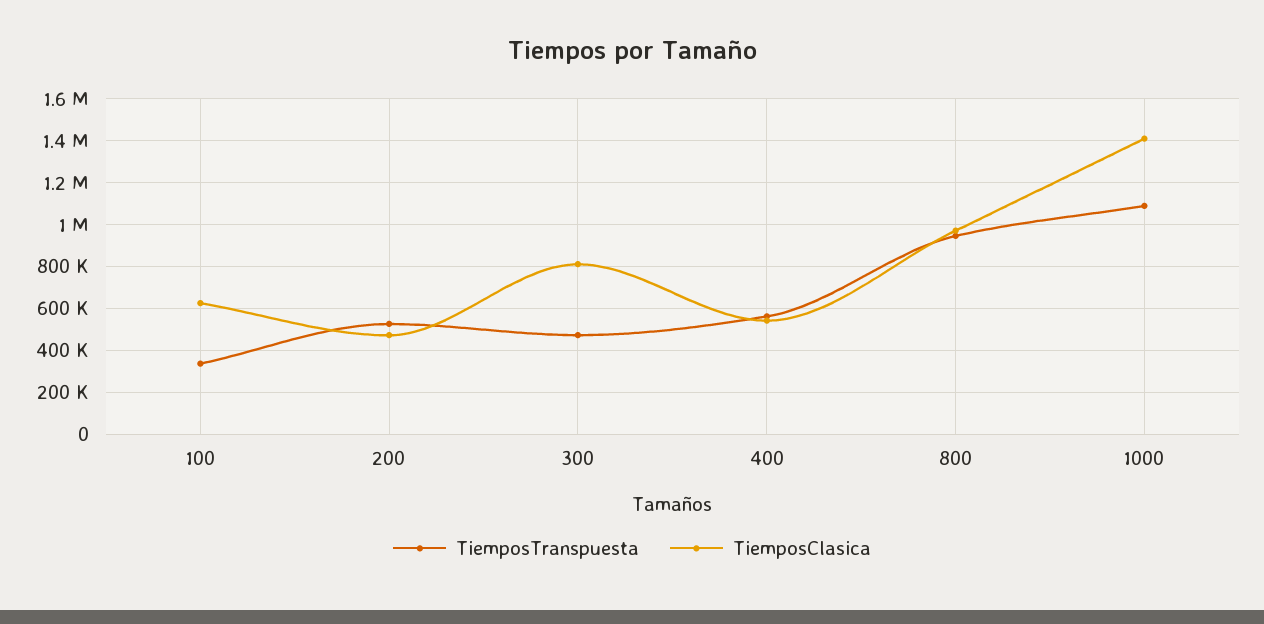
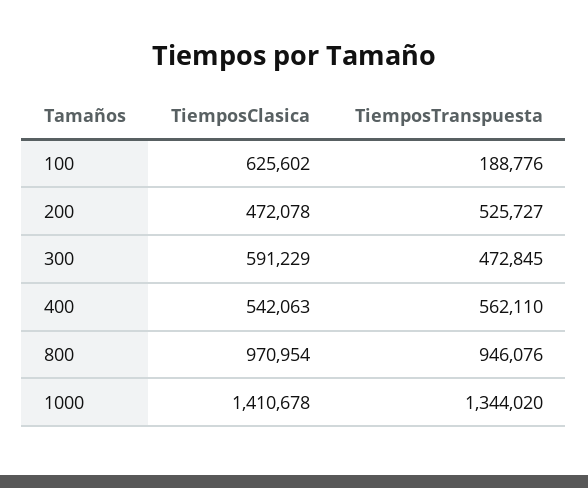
TiemposTranspuesta, 100: 350000 -> 188776
TiemposClasica, 300: 800000 -> 591229
TiemposTranspuesta, 1000: 1100000 -> 1344020

